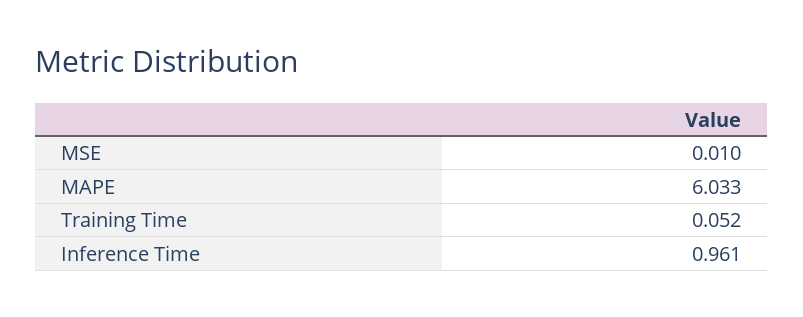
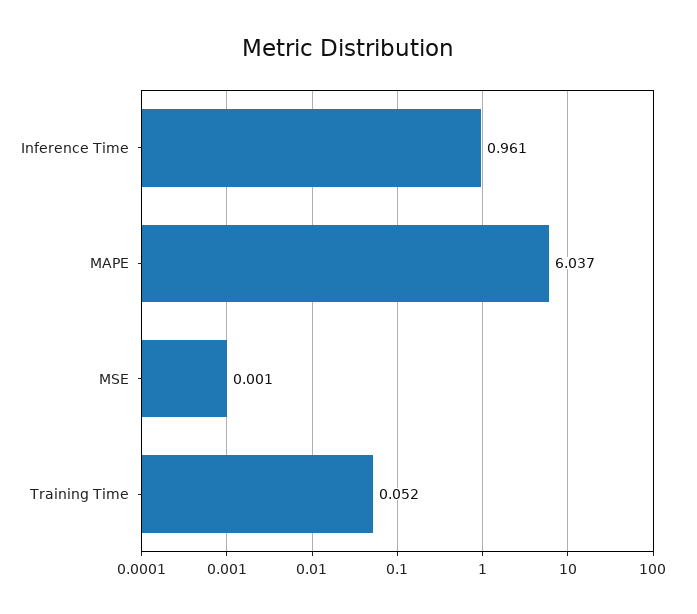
MSE: 0.01 -> 0.001
MAPE: 6.033 -> 6.037

